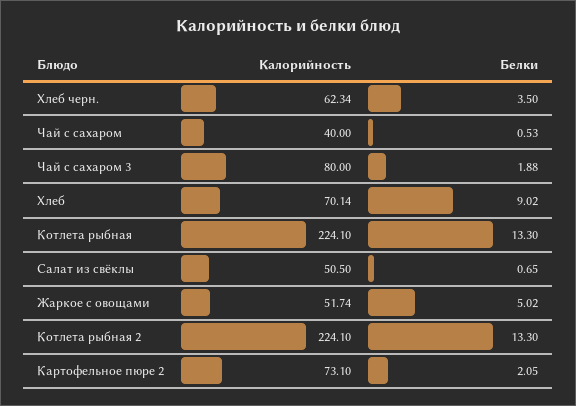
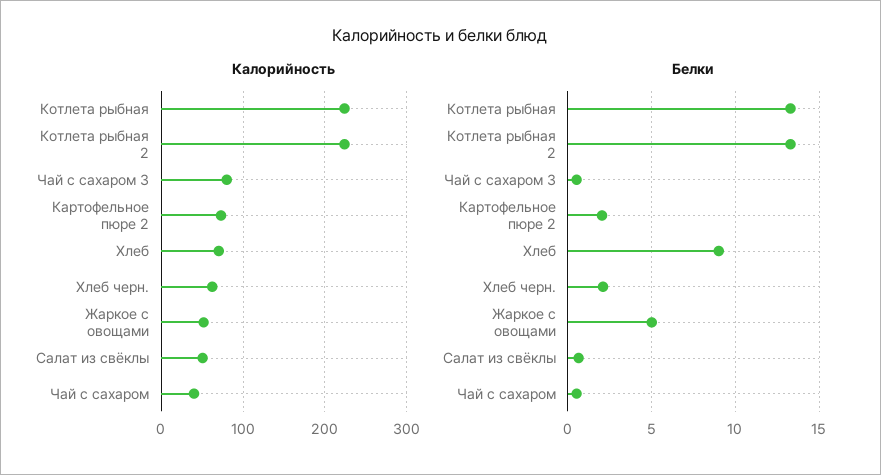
Белки, Хлеб черн.: 3.5 -> 2
Белки, Чай с сахаром 3: 1.88 -> 0.5

